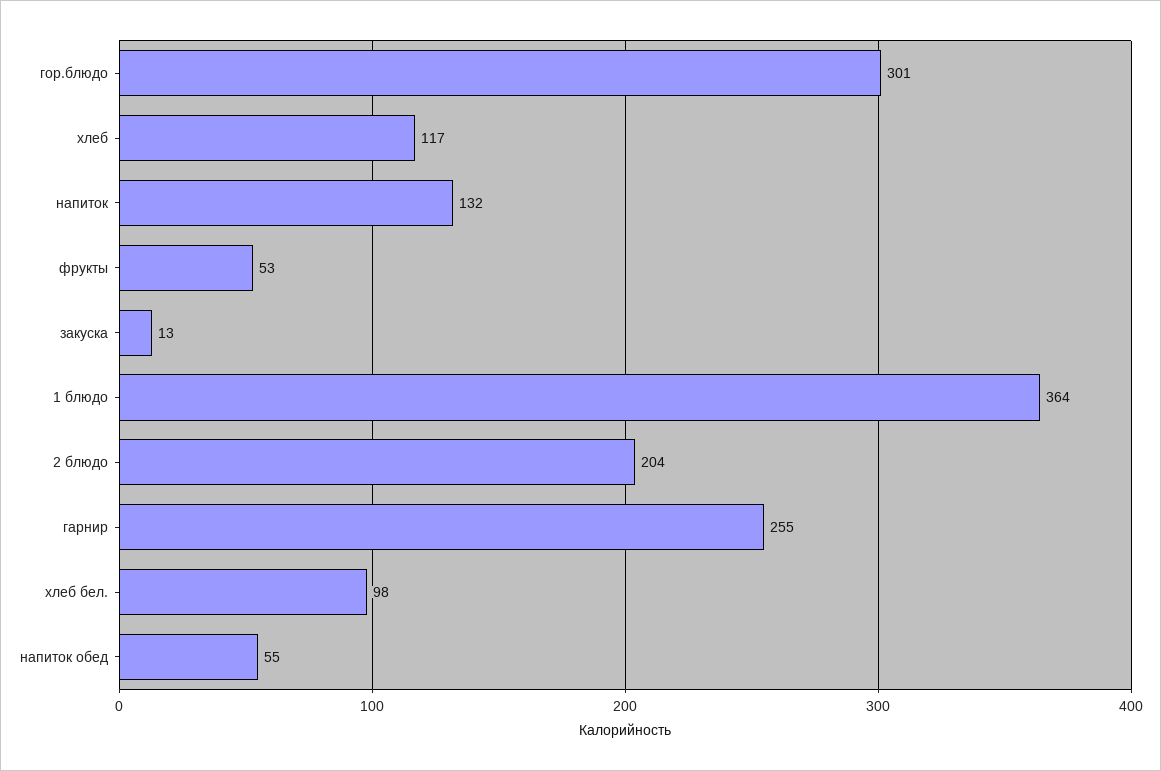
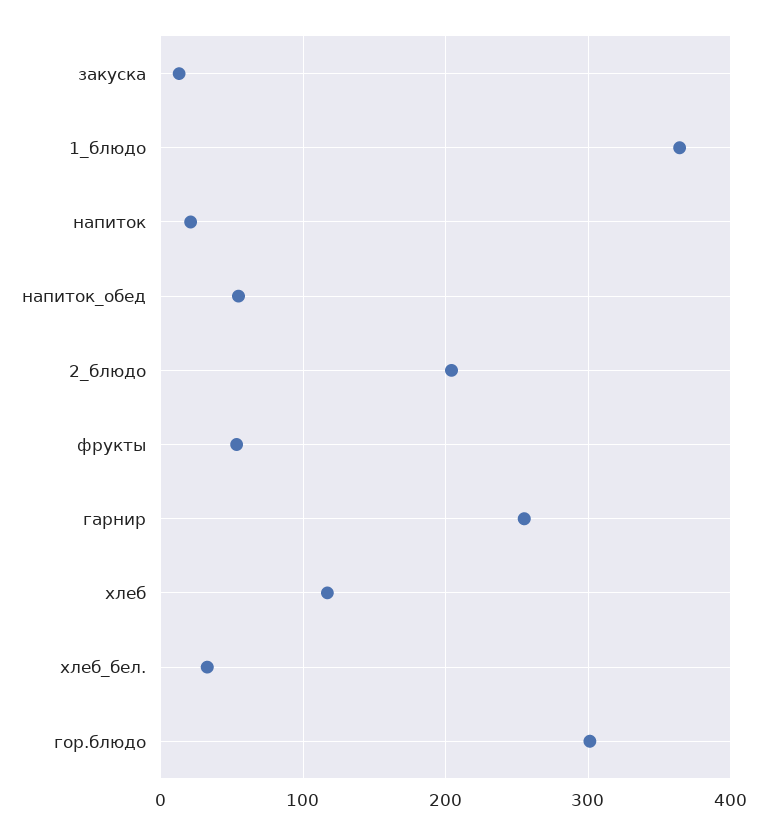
напиток: 132 -> 20
хлеб бел.: 98 -> 30

